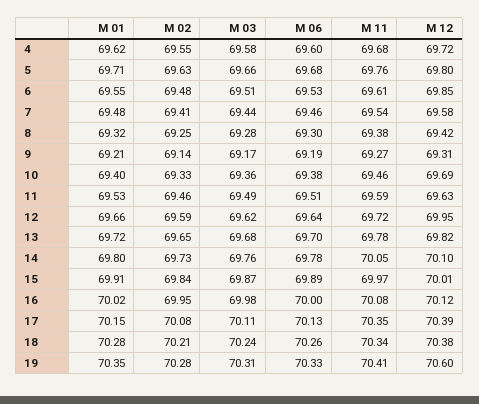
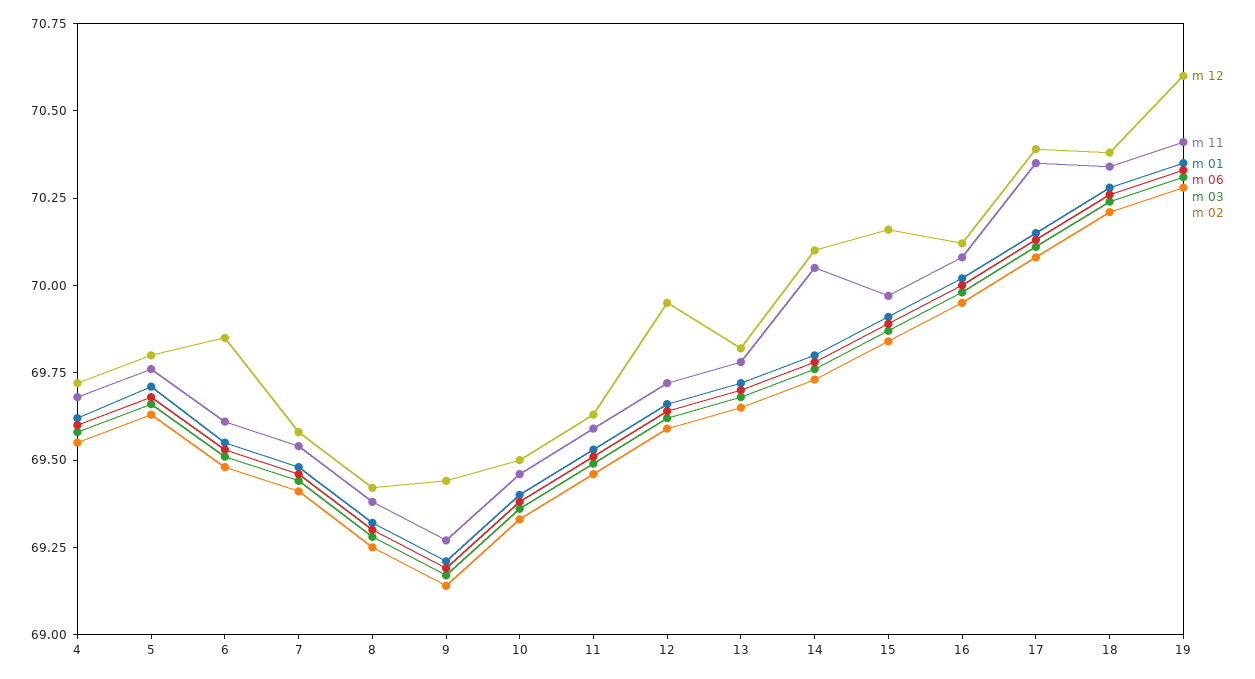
M 12, 9: 69.31 -> 69.45
M 12, 10: 69.69 -> 69.5
M 12, 15: 70.01 -> 70.15

